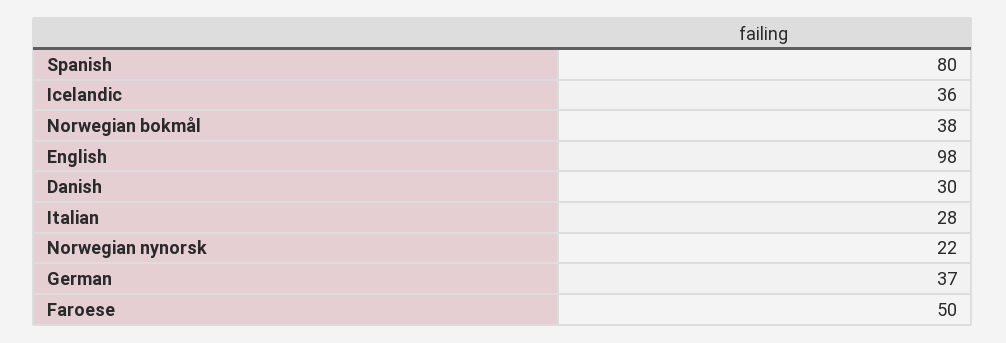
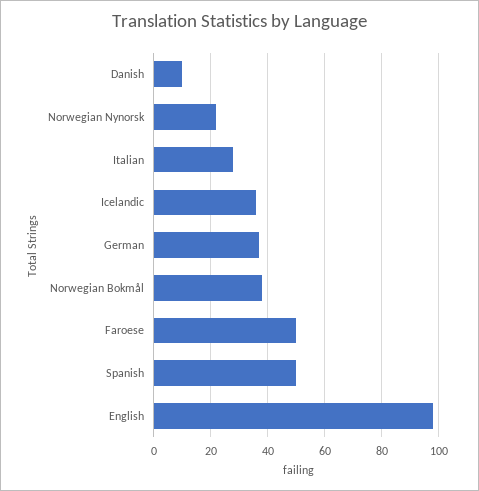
Spanish: 80 -> 50
Danish: 30 -> 10

